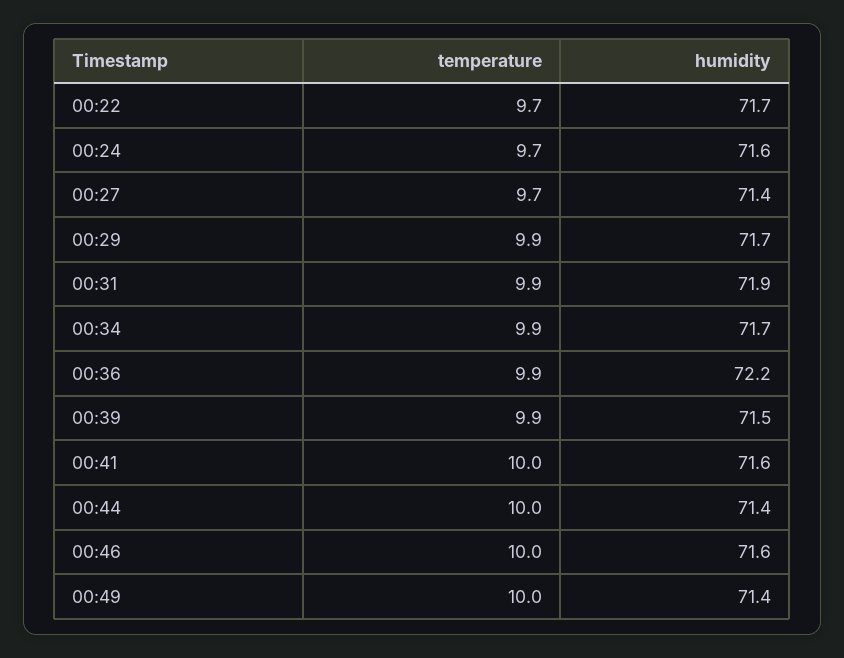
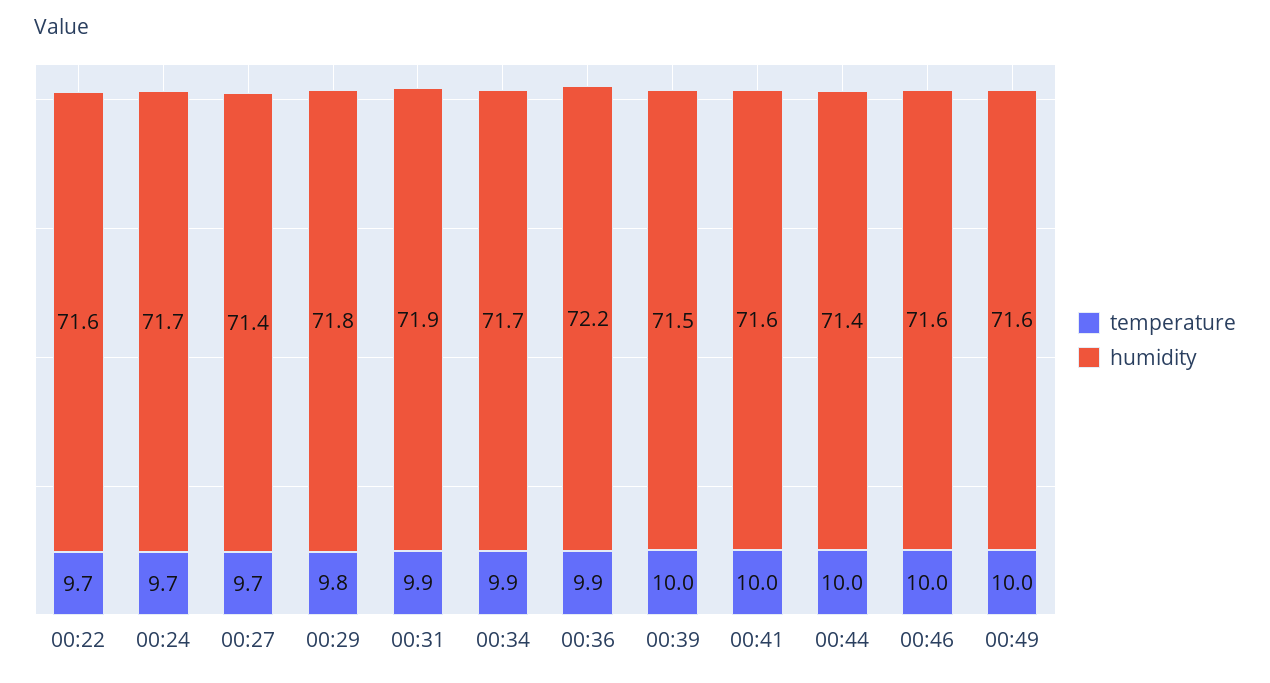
humidity, 00:22: 71.7 -> 71.6
humidity, 00:24: 71.6 -> 71.7
temperature, 00:29: 9.9 -> 9.8
humidity, 00:29: 71.7 -> 71.8
temperature, 00:39: 9.9 -> 10
humidity, 00:49: 71.4 -> 71.6

